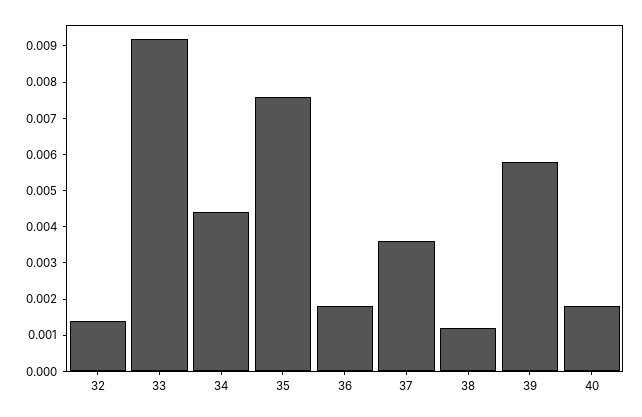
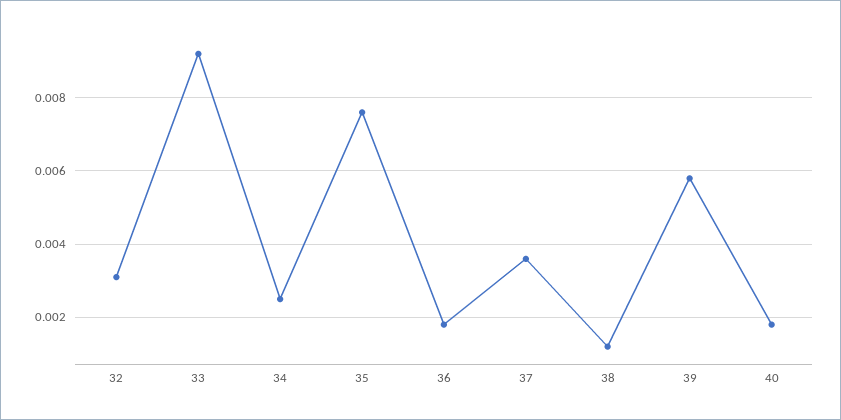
32: 0.0015 -> 0.003
34: 0.0045 -> 0.0025

